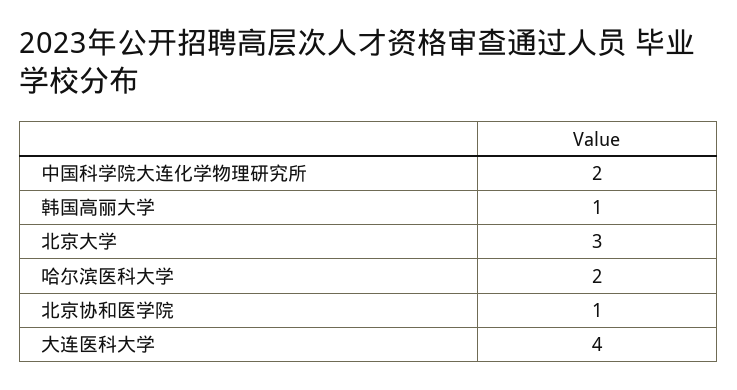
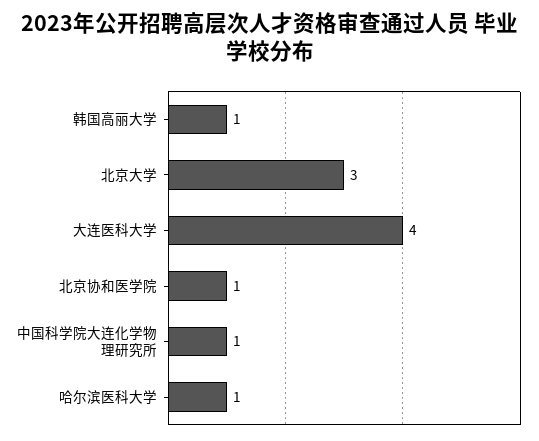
中国科学院大连化学物理研究所: 2 -> 1
哈尔滨医科大学: 2 -> 1

